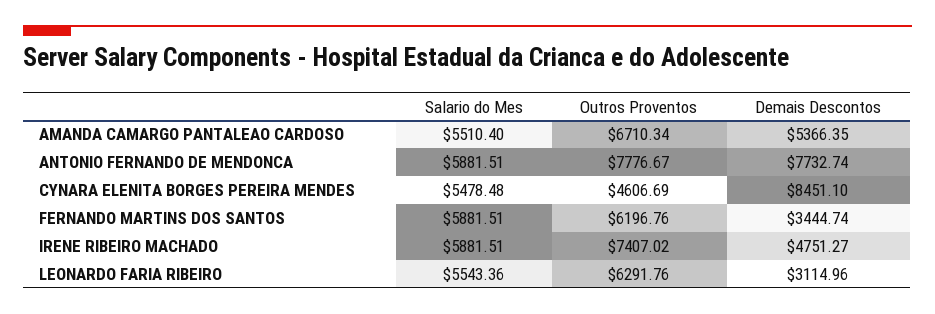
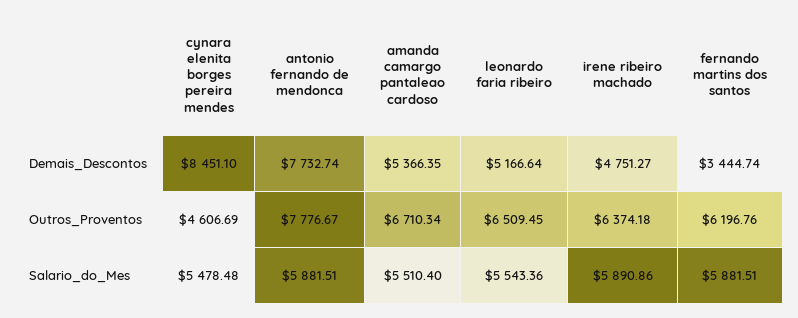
Salario do Mes, IRENE RIBEIRO MACHADO: 5881.51 -> 5890.86
Outros Proventos, IRENE RIBEIRO MACHADO: 7407.02 -> 6374.18
Outros Proventos, LEONARDO FARIA RIBEIRO: 6291.76 -> 6509.45
Demais Descontos, LEONARDO FARIA RIBEIRO: 3114.96 -> 5166.64

